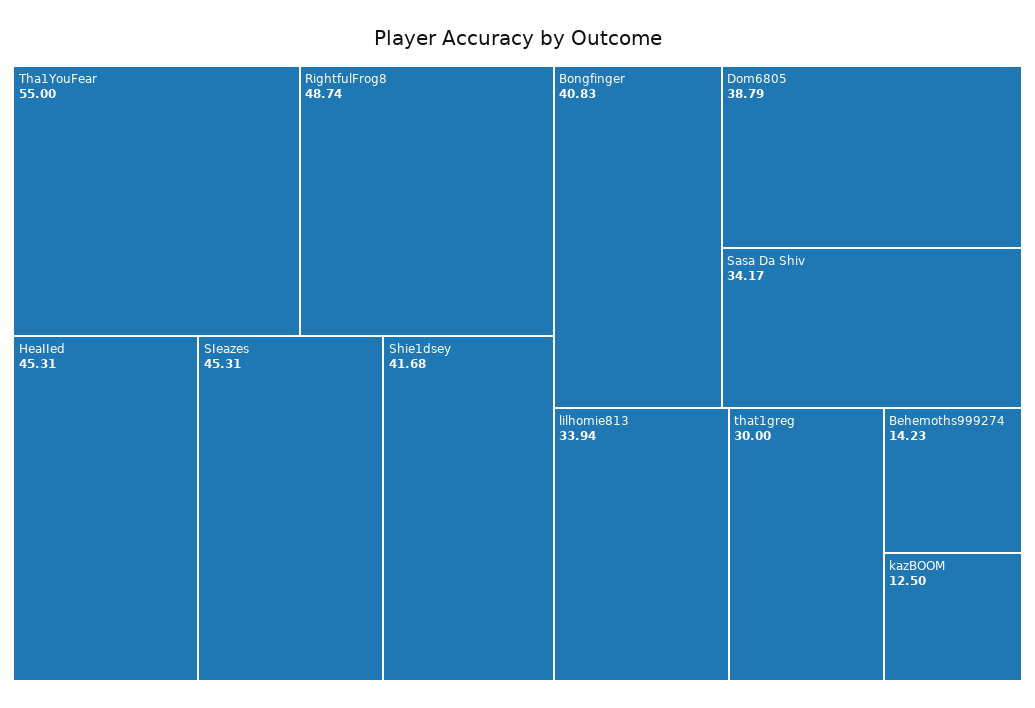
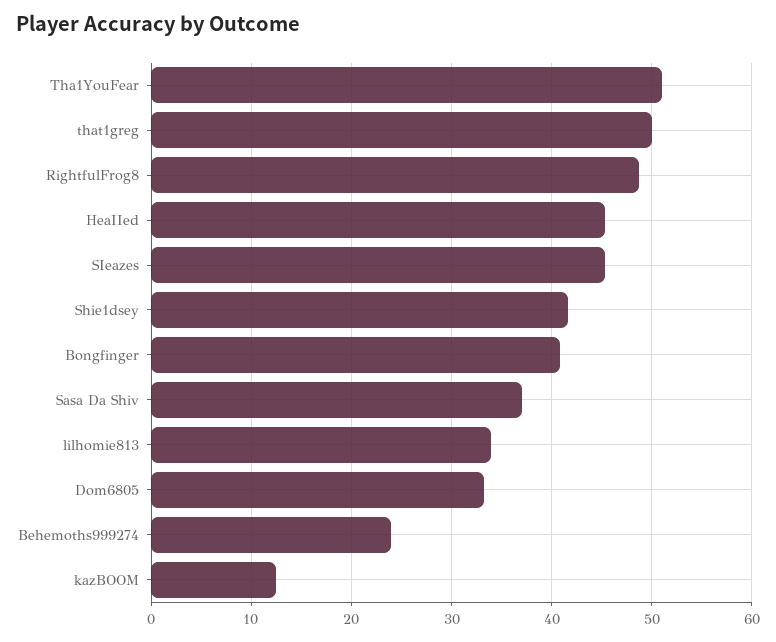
Tha1YouFear: 55 -> 51
Dom6805: 38.79 -> 33
Sasa Da Shiv: 34.17 -> 37
that1greg: 30 -> 50
Behemoths999274: 14.23 -> 24

